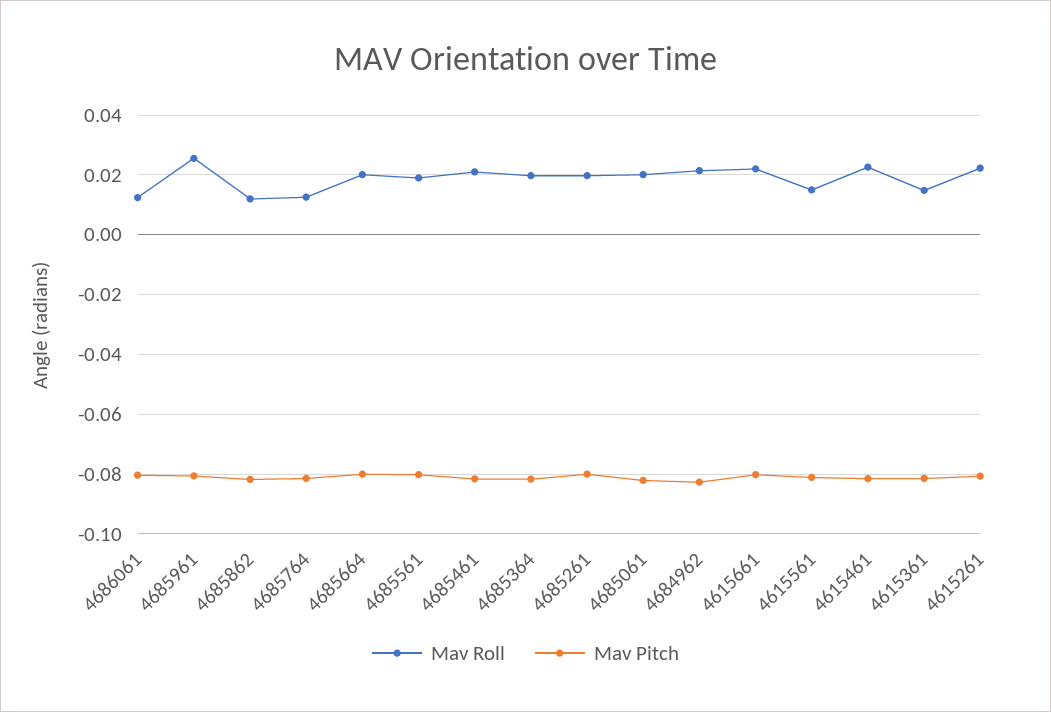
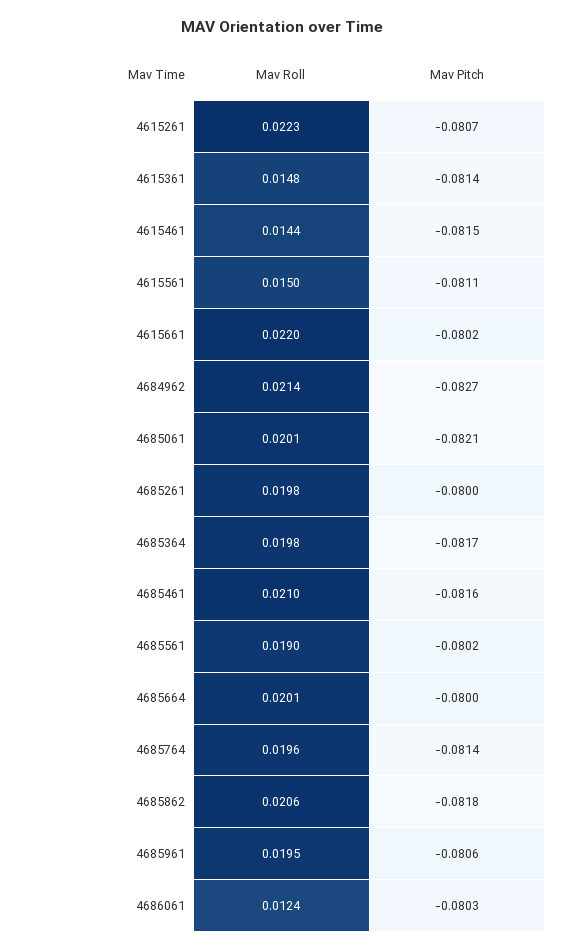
Mav Roll, 4685961: 0.025 -> 0.0195
Mav Roll, 4685862: 0.0125 -> 0.0206
Mav Roll, 4685764: 0.0125 -> 0.0196
Mav Roll, 4615461: 0.0225 -> 0.0144

